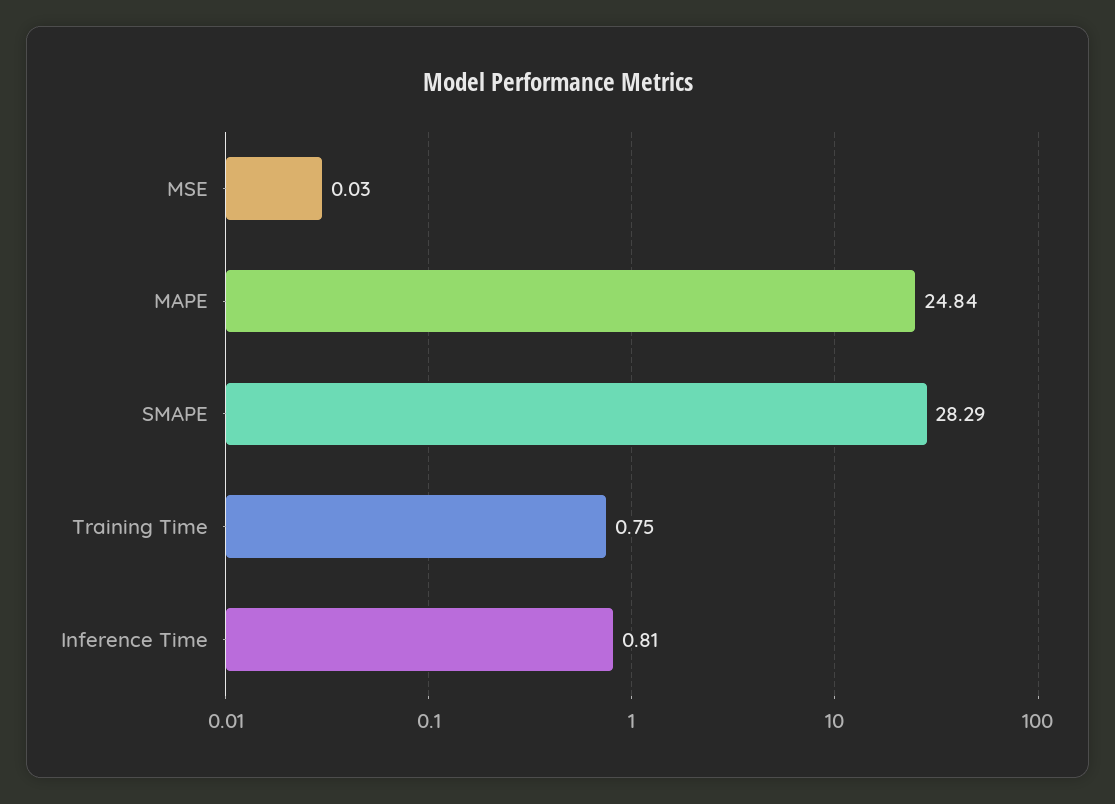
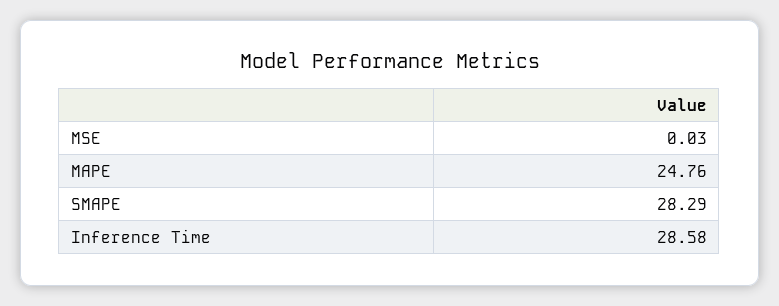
MAPE: 24.84 -> 24.76
Training Time: 0.75 -> none
Inference Time: 0.81 -> 28.58

